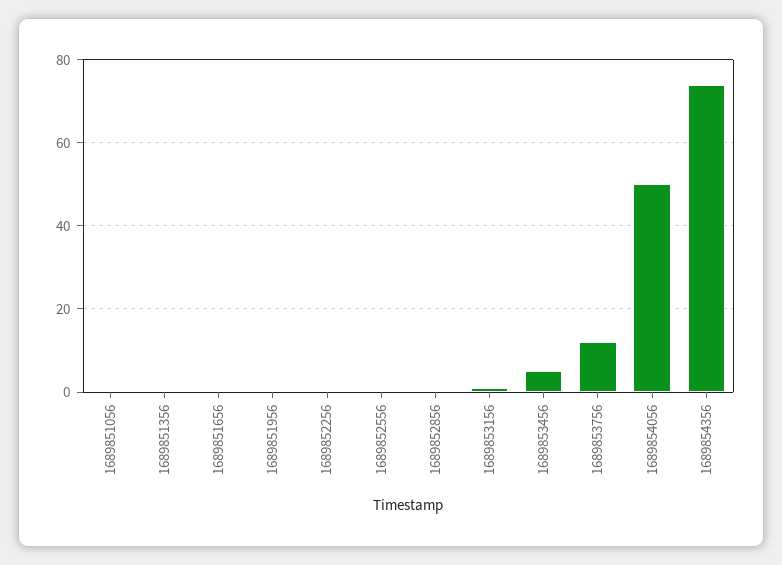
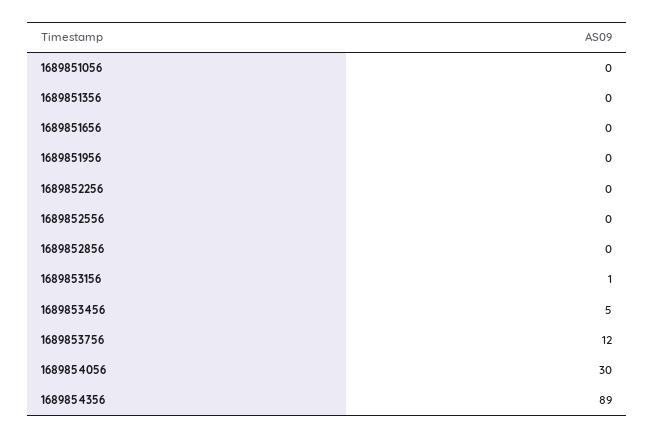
1689854056: 50 -> 30
1689854356: 75 -> 89

